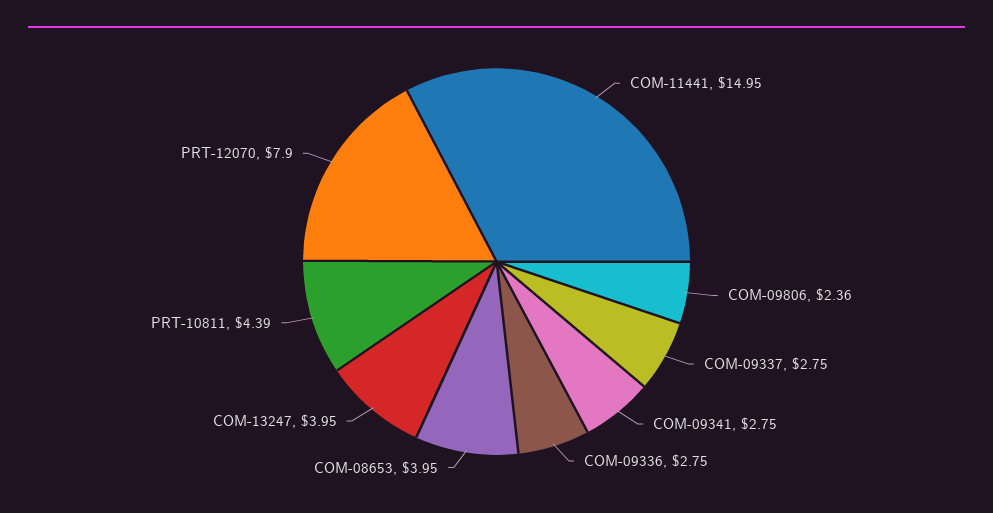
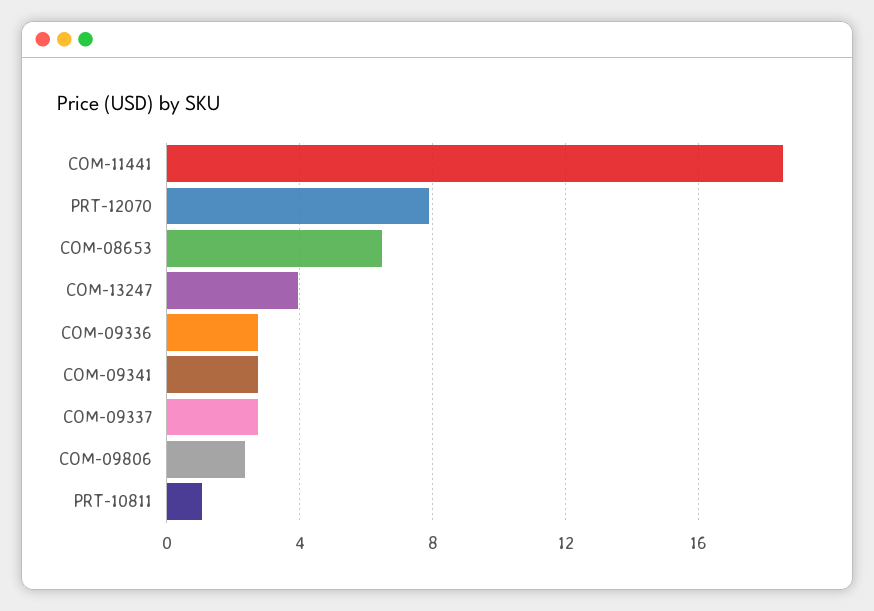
COM-11441: 14.95 -> 18.5
COM-08653: 3.95 -> 6.5
PRT-10811: 4.39 -> 1

